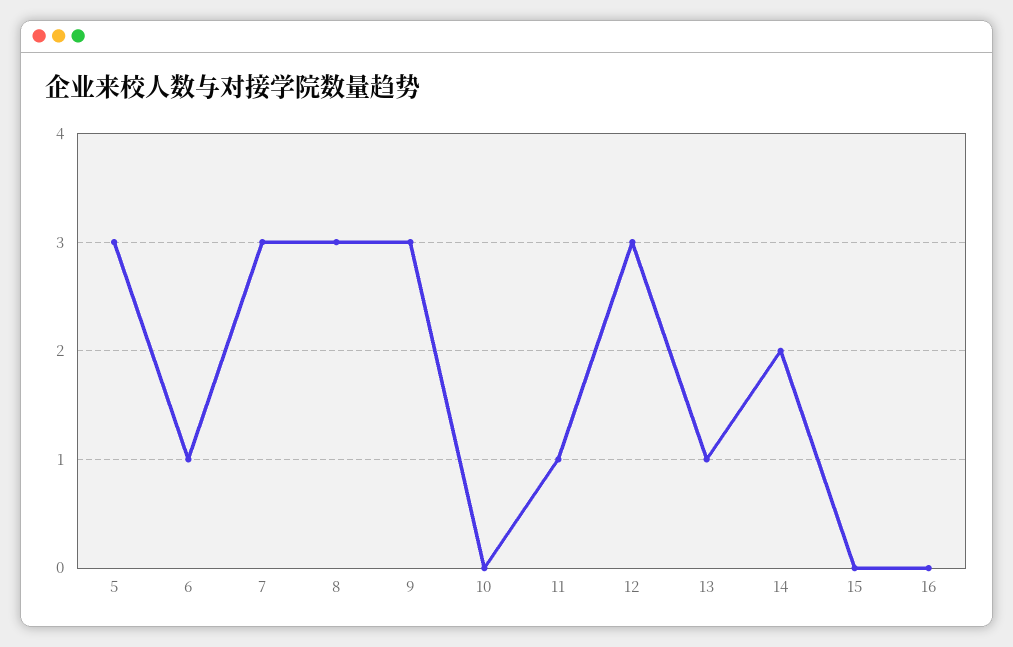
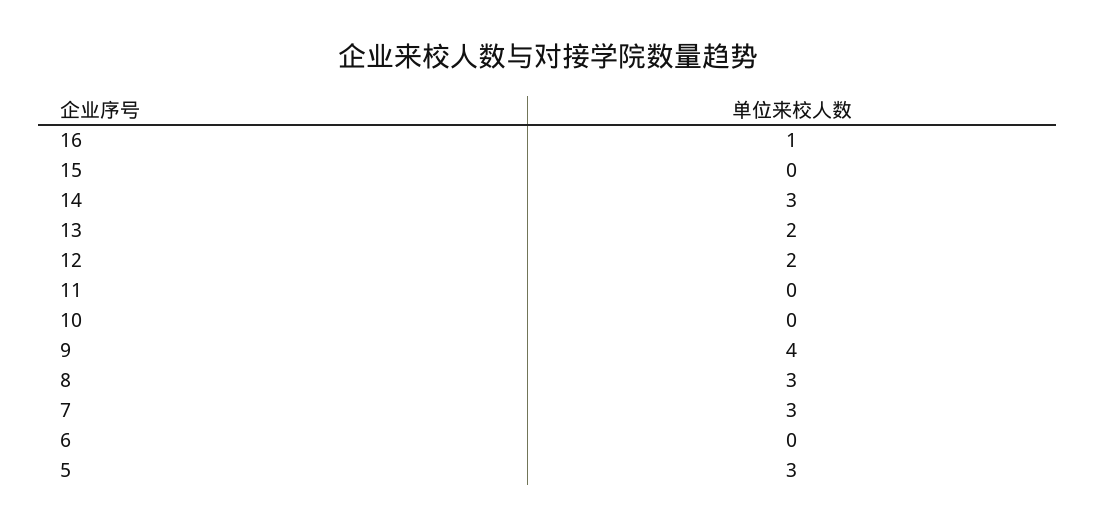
6: 1 -> 0
9: 3 -> 4
11: 1 -> 0
12: 3 -> 2
13: 1 -> 2
14: 2 -> 3
16: 0 -> 1

